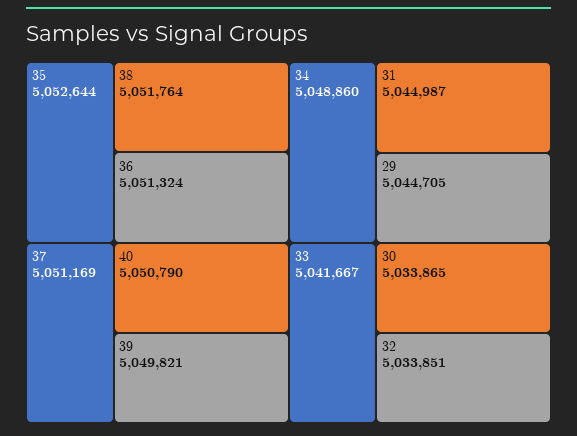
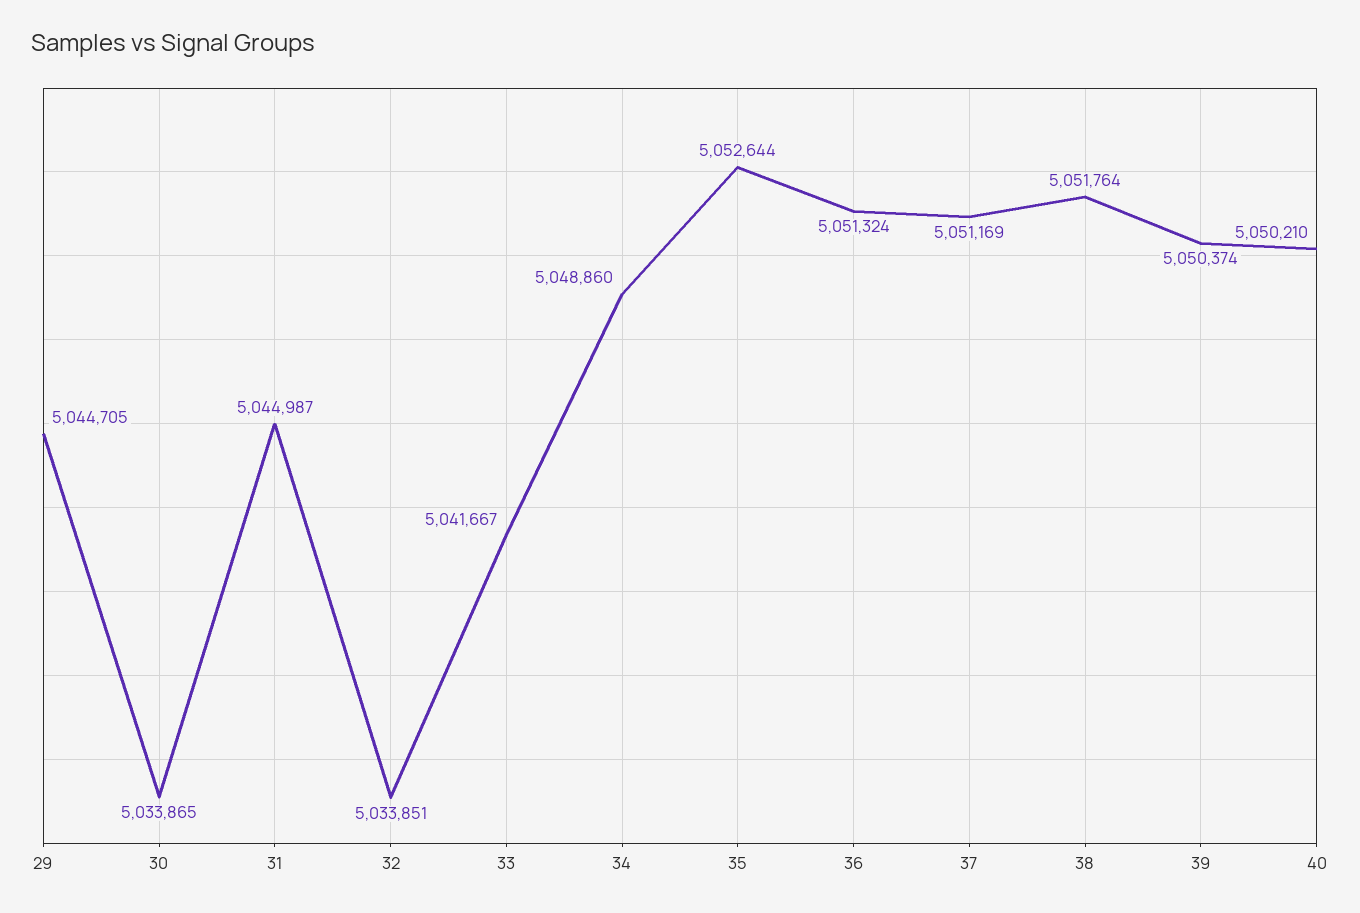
40: 5050790 -> 5050210
39: 5049821 -> 5050374

